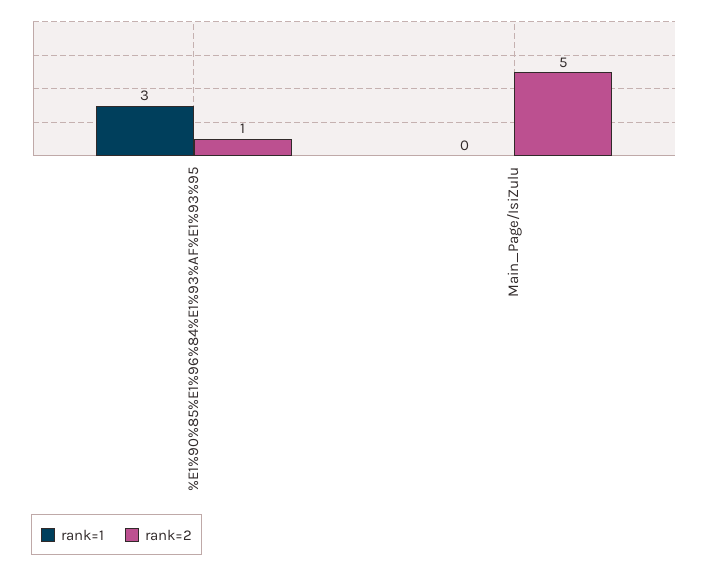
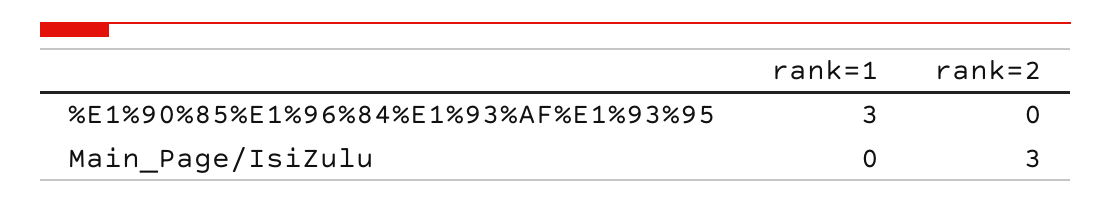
rank=2, %E1%90%85%E1%96%84%E1%93%AF%E1%93%95: 1 -> 0
rank=2, Main_Page/IsiZulu: 5 -> 3

